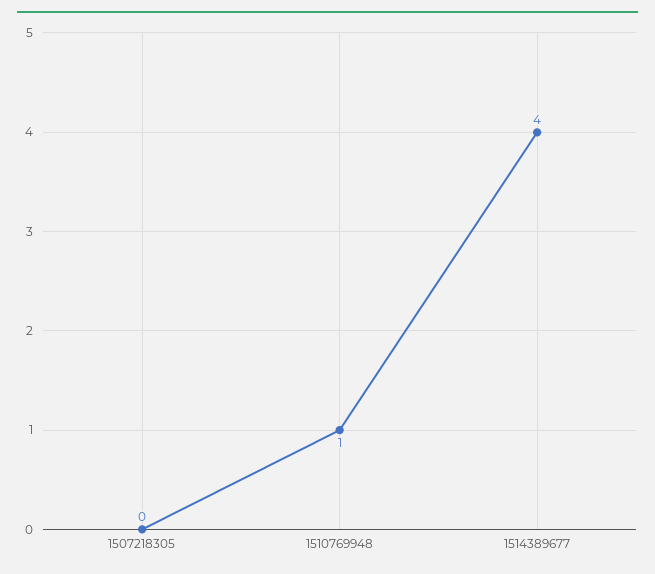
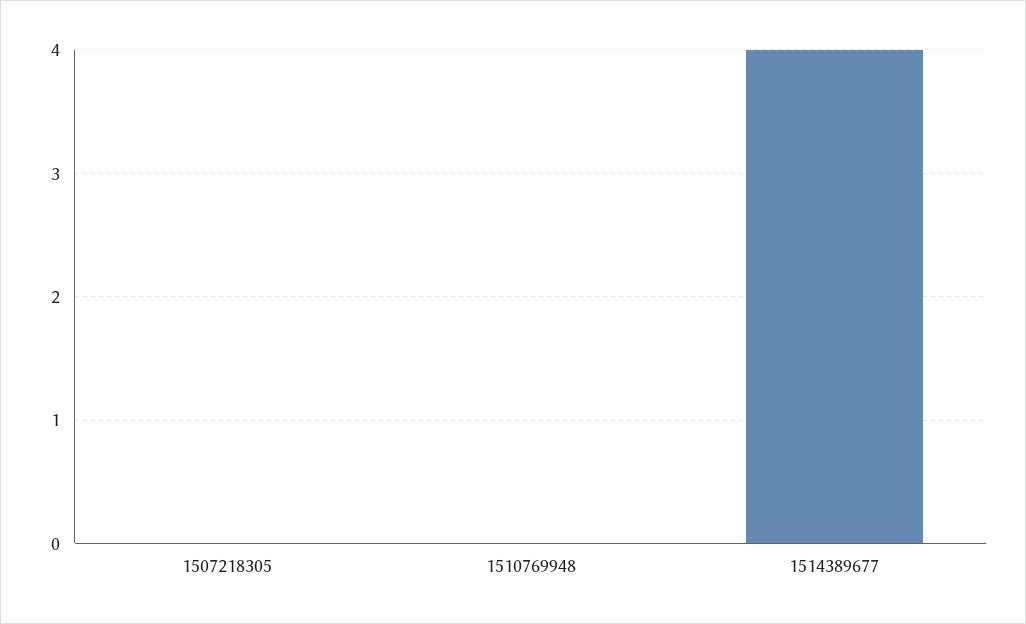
1510769948: 1 -> 0

